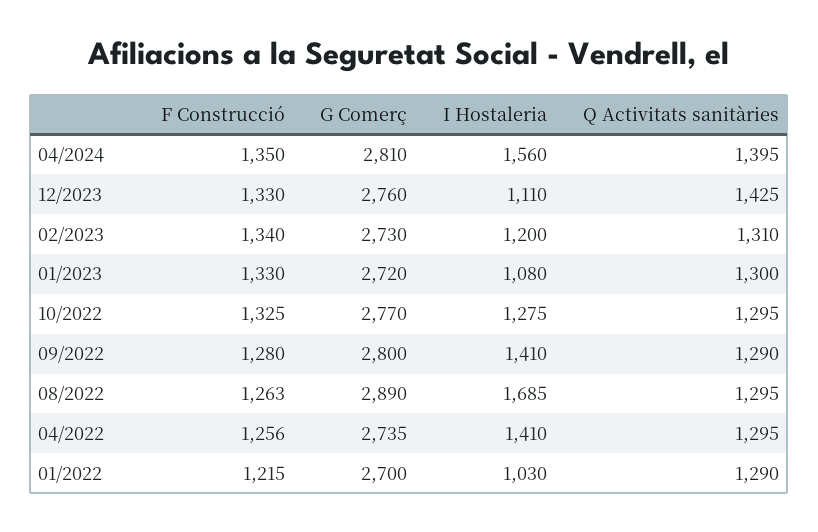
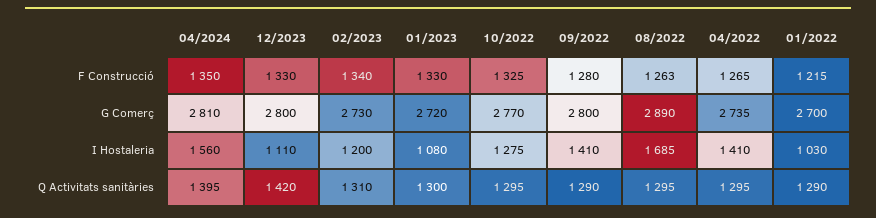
G Comerç, 12/2023: 2760 -> 2800
Q Activitats sanitàries, 12/2023: 1425 -> 1420
F Construcció, 04/2022: 1256 -> 1265

